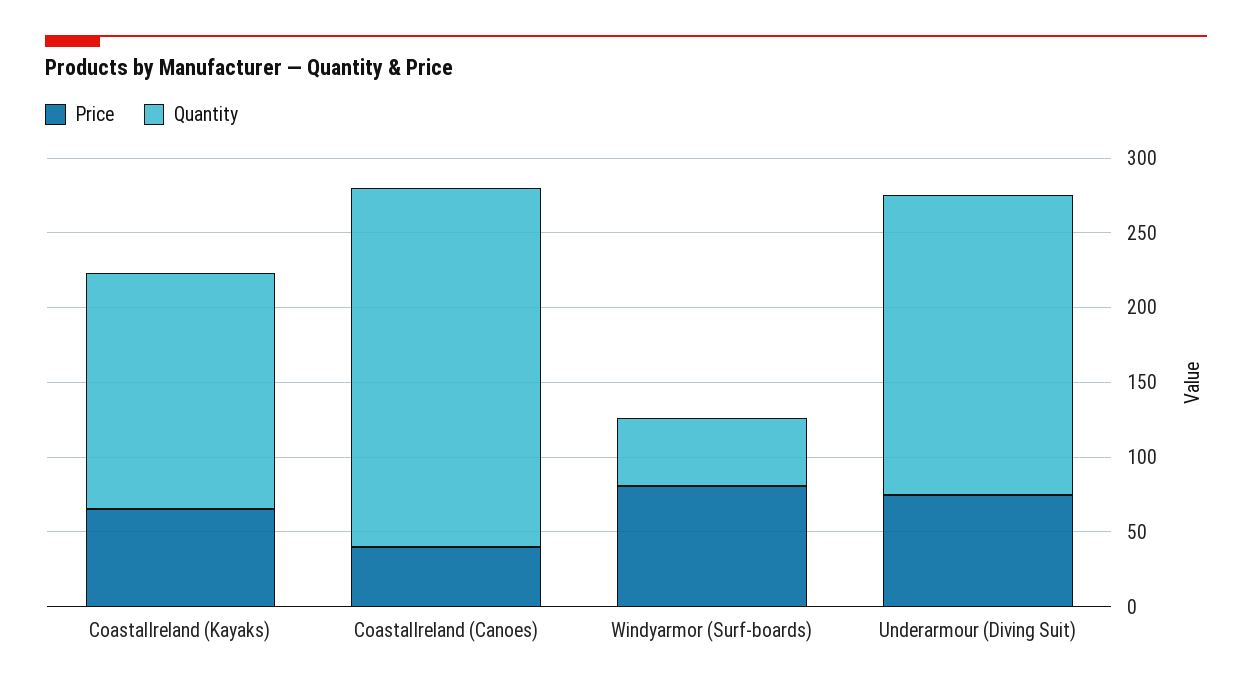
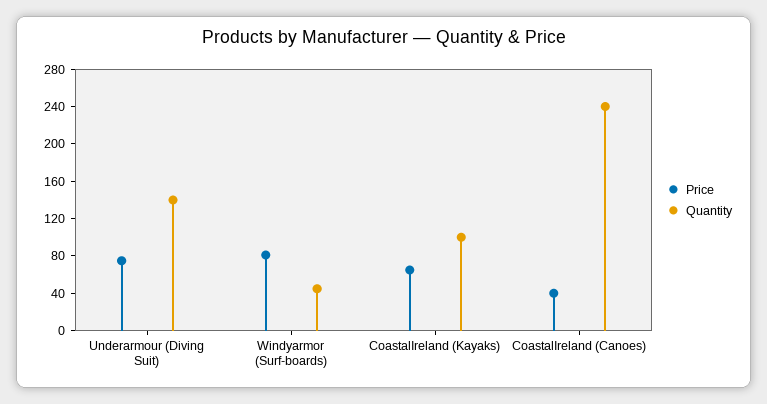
Quantity, CoastalIreland (Kayaks): 160 -> 100
Quantity, Underarmour (Diving Suit): 200 -> 140

